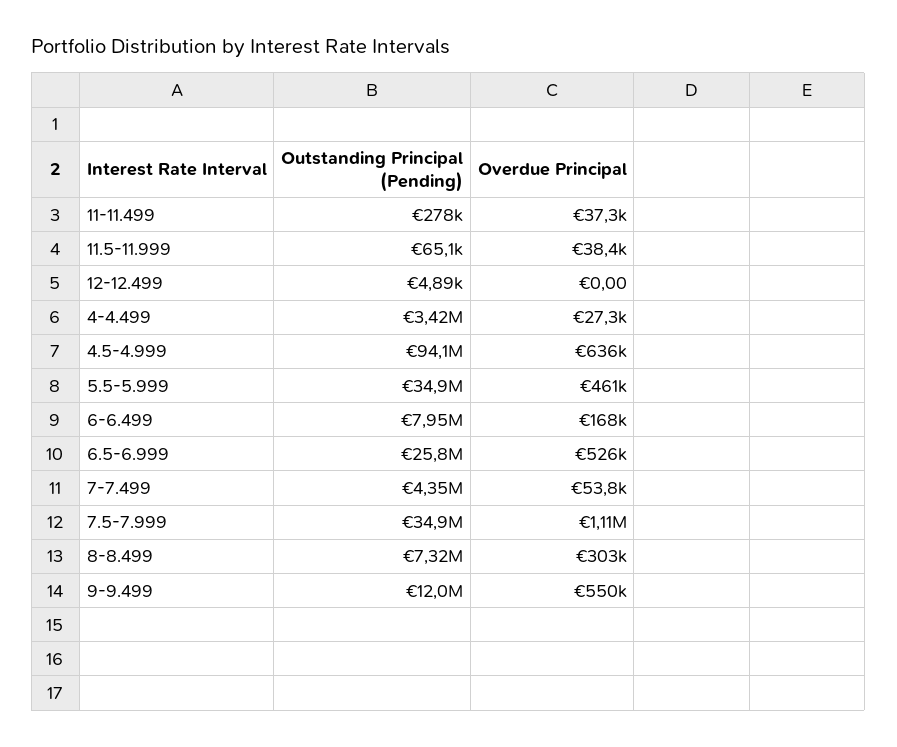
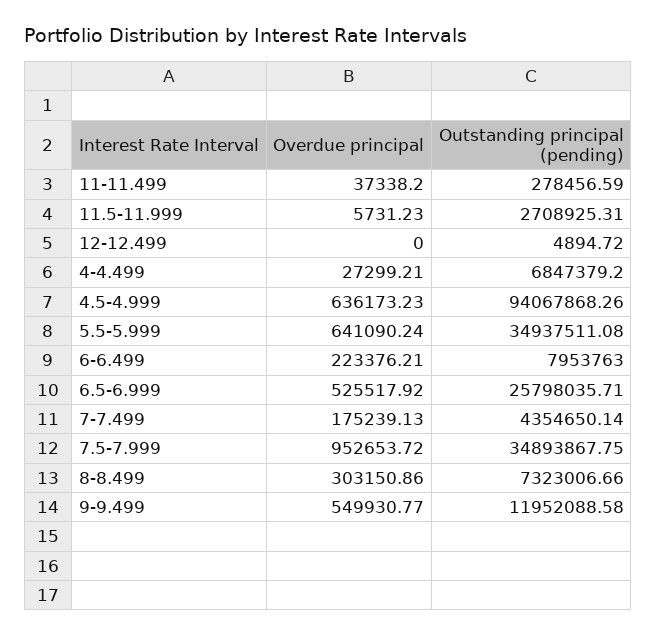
Outstanding Principal (Pending), 11.5-11.999: 65100 -> 2708925.31
Overdue Principal, 11.5-11.999: 38400 -> 5731.23
Outstanding Principal (Pending), 4-4.499: 3420000 -> 6847379.2
Overdue Principal, 5.5-5.999: 461000 -> 641090.24
Overdue Principal, 6-6.499: 168000 -> 223376.21
Overdue Principal, 7-7.499: 53800 -> 175239.13
Overdue Principal, 7.5-7.999: 1110000 -> 952653.72

